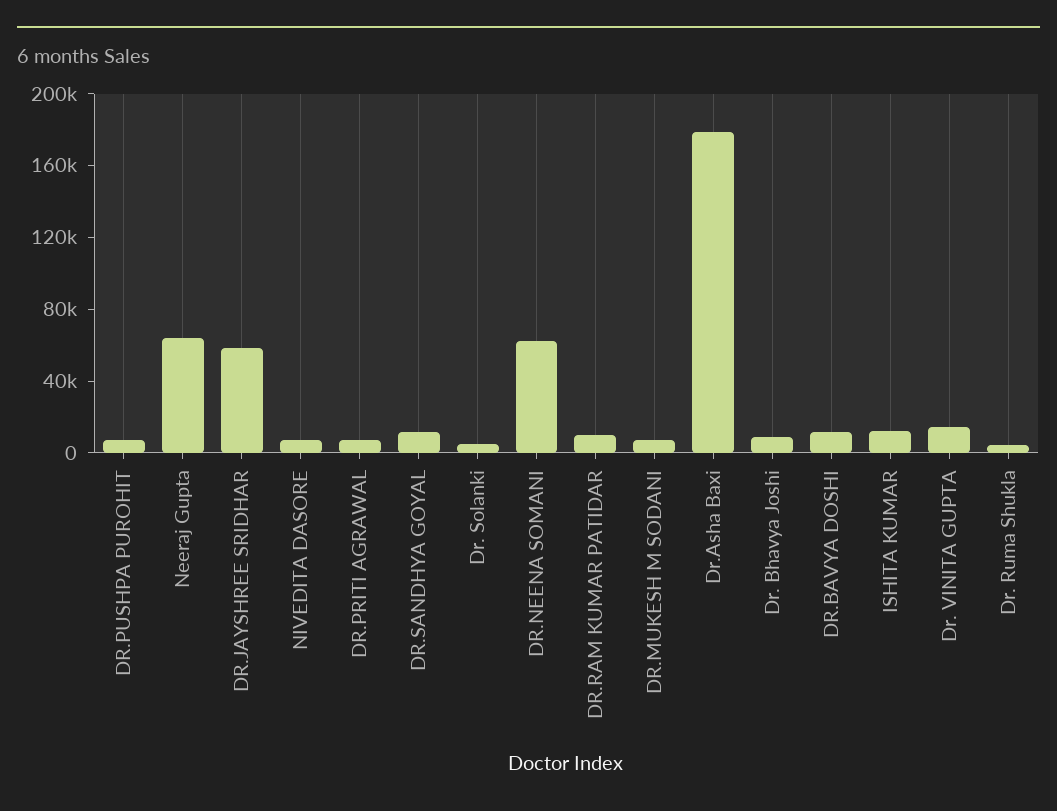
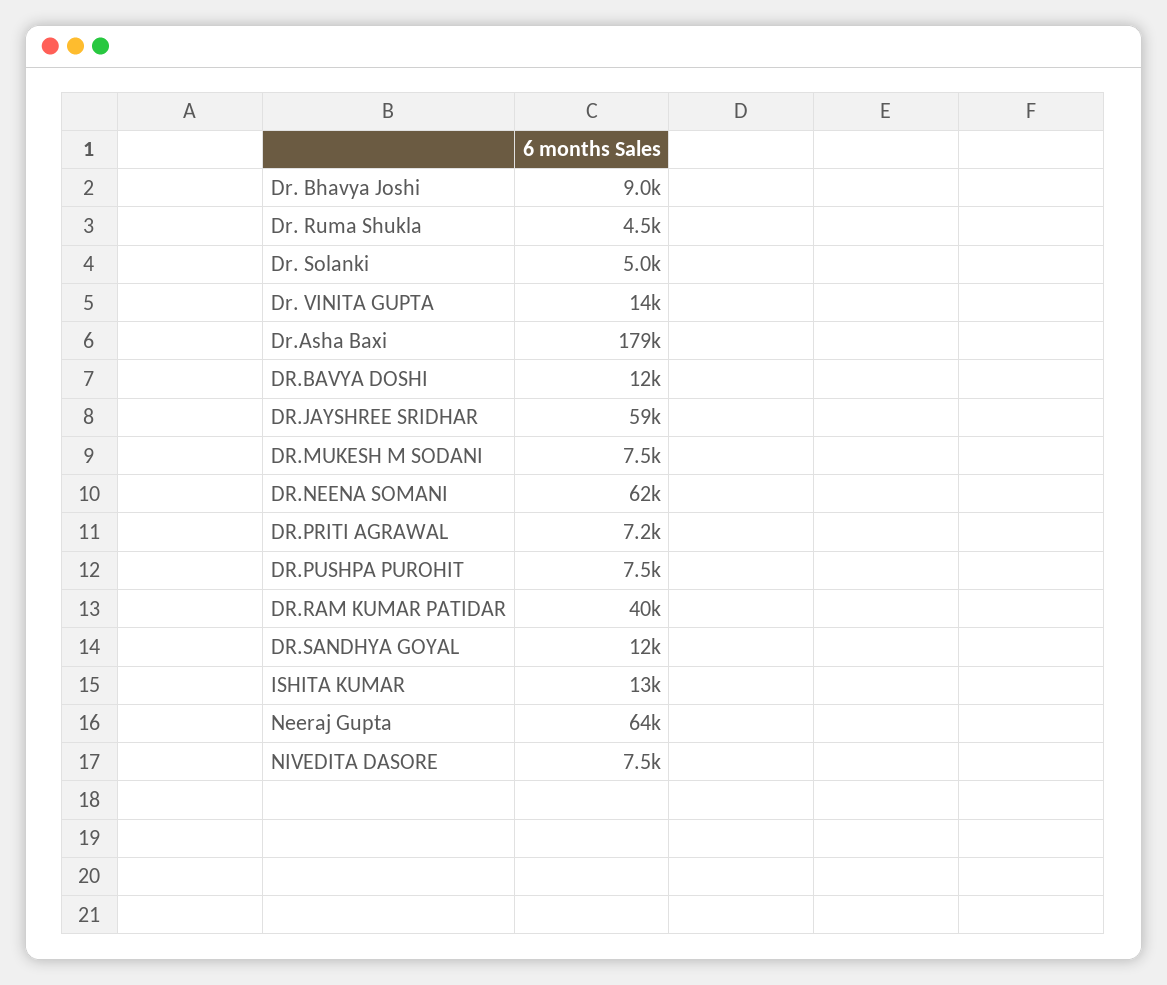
DR.RAM KUMAR PATIDAR: 10000 -> 40000

